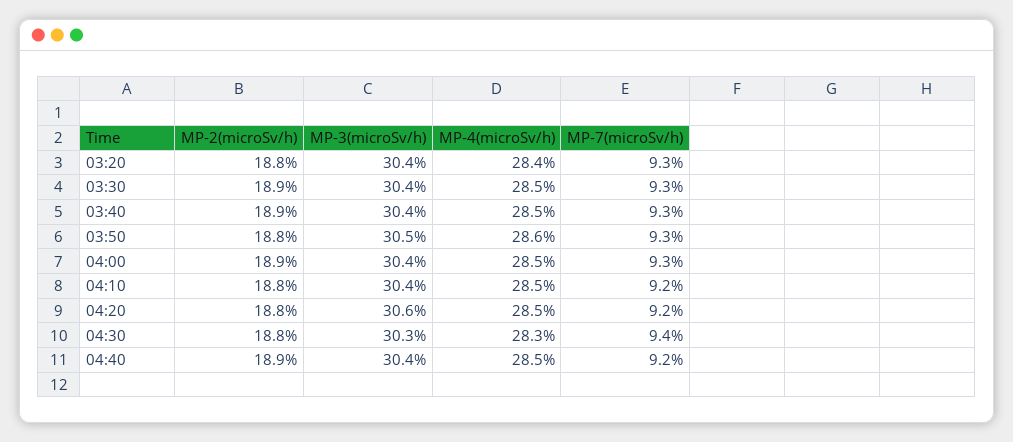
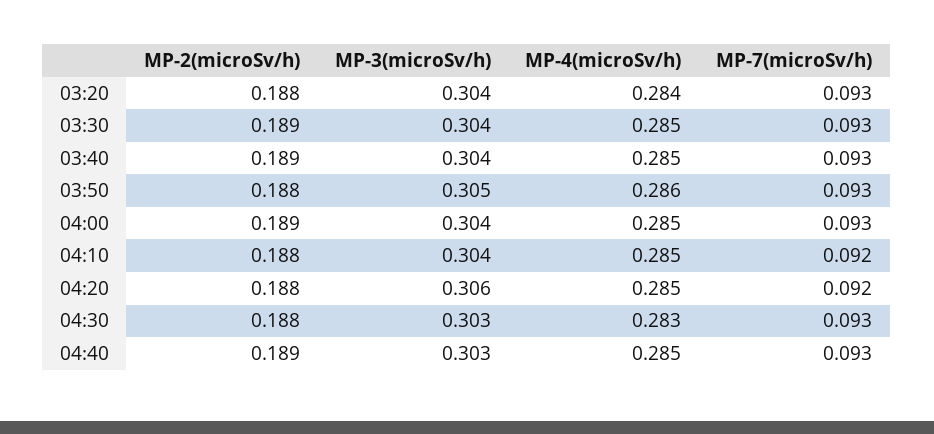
MP-7(microSv/h), 04:30: 0.094 -> 0.093
MP-3(microSv/h), 04:40: 0.304 -> 0.303
MP-7(microSv/h), 04:40: 0.092 -> 0.093

